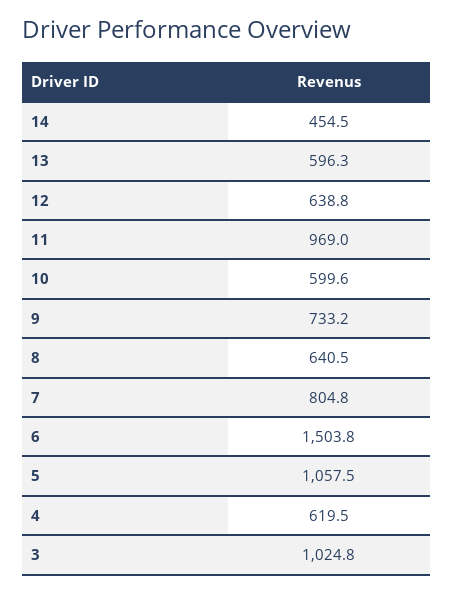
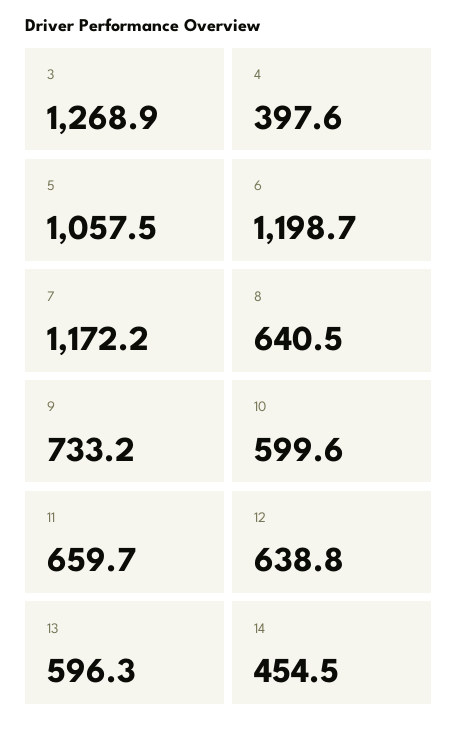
11: 969 -> 659.7
7: 804.8 -> 1172.2
6: 1503.8 -> 1198.7
4: 619.5 -> 397.6
3: 1024.8 -> 1268.9

